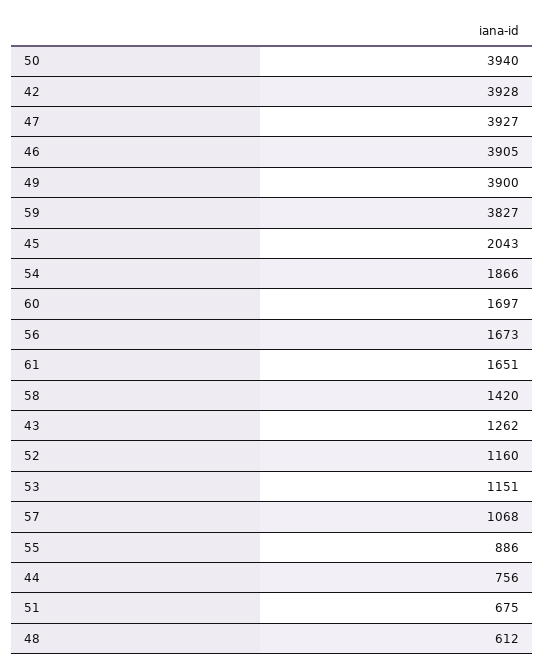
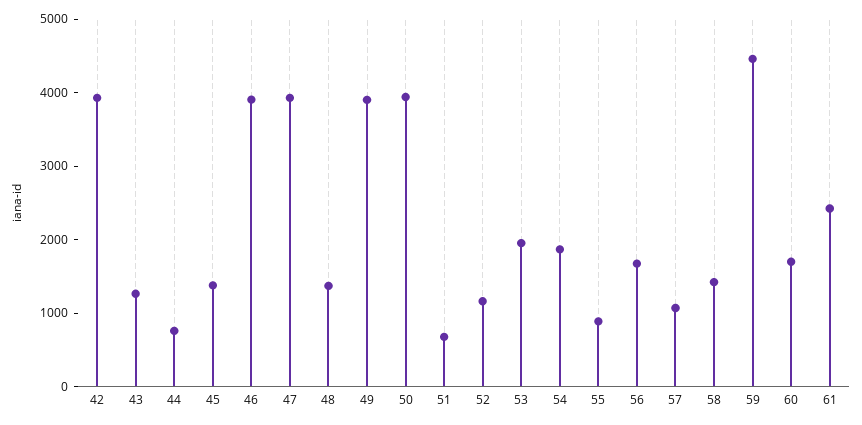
59: 3827 -> 4400
45: 2043 -> 1400
61: 1651 -> 2400
53: 1151 -> 2000
48: 612 -> 1400

